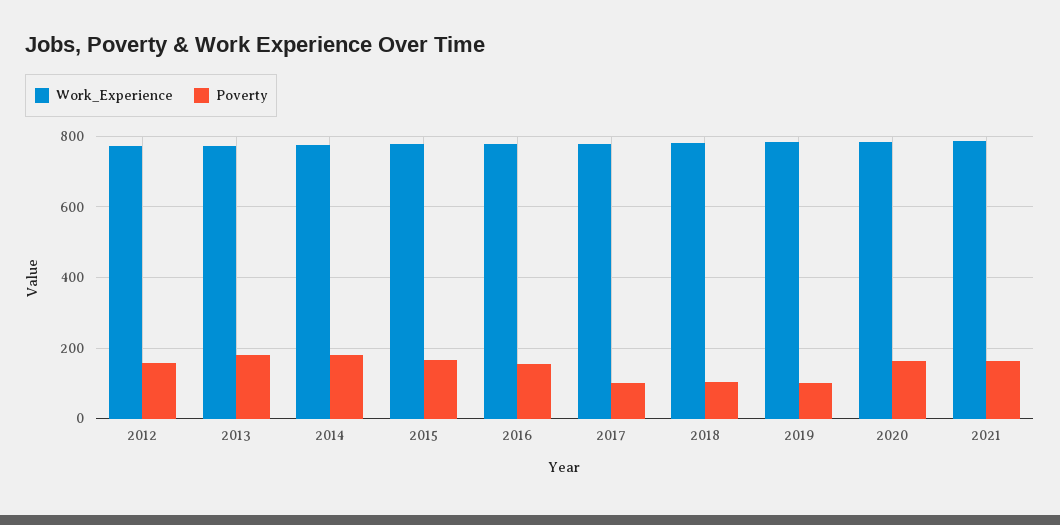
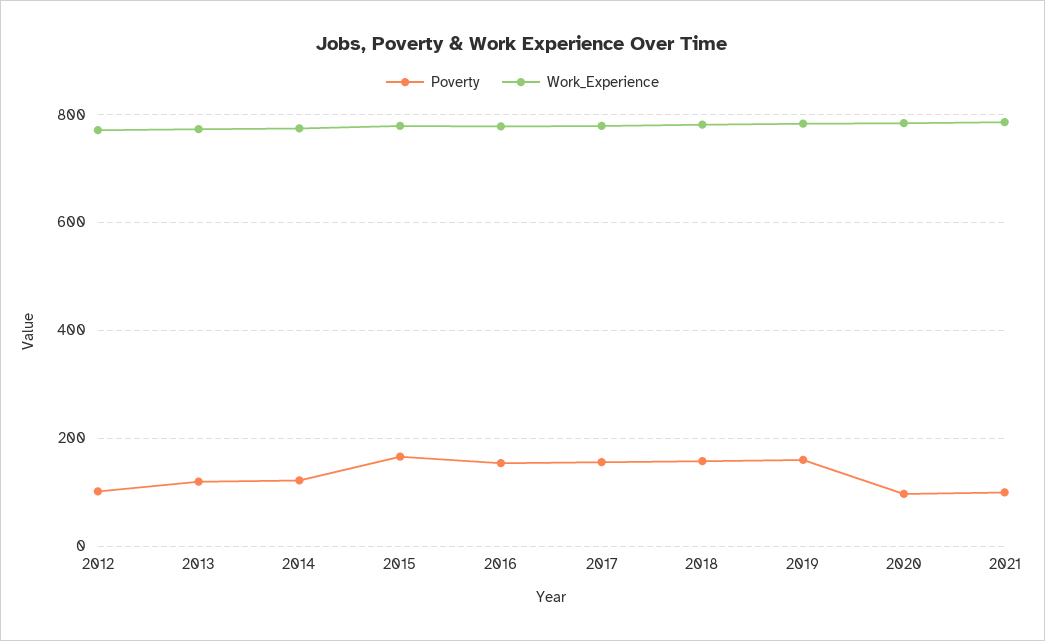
Poverty, 2012: 160 -> 100
Poverty, 2013: 180 -> 120
Poverty, 2014: 180 -> 120
Poverty, 2017: 100 -> 160
Poverty, 2018: 100 -> 160
Poverty, 2019: 100 -> 160
Poverty, 2020: 160 -> 100
Poverty, 2021: 160 -> 100

